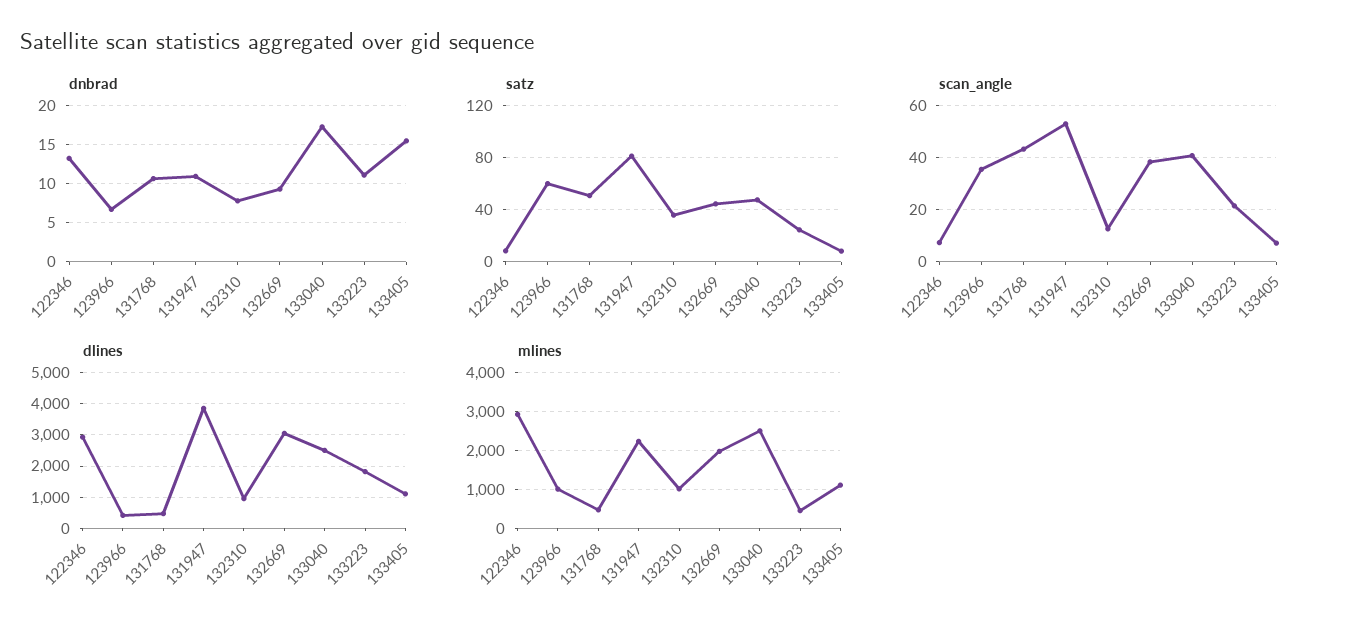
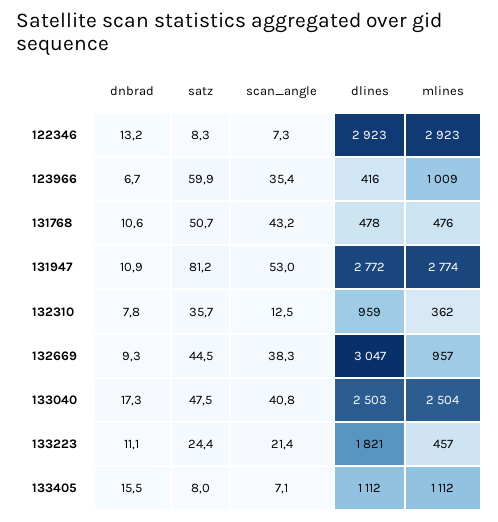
dlines, 131947: 3800 -> 2772
mlines, 131947: 2200 -> 2774
mlines, 132310: 1000 -> 362
mlines, 132669: 2000 -> 957

